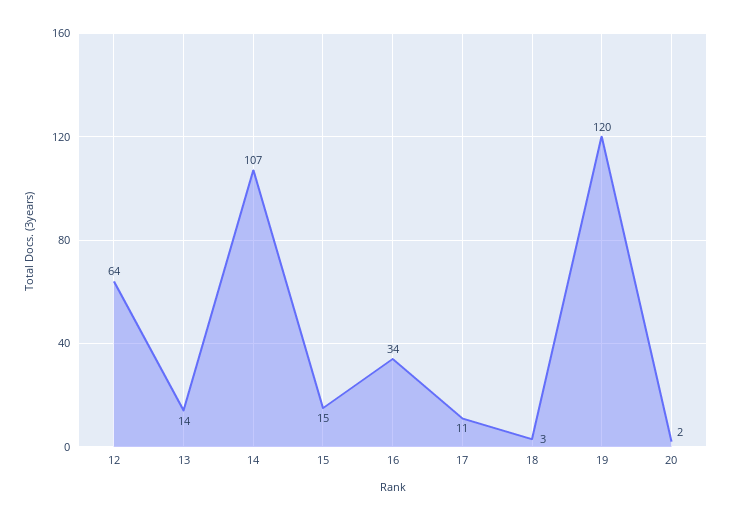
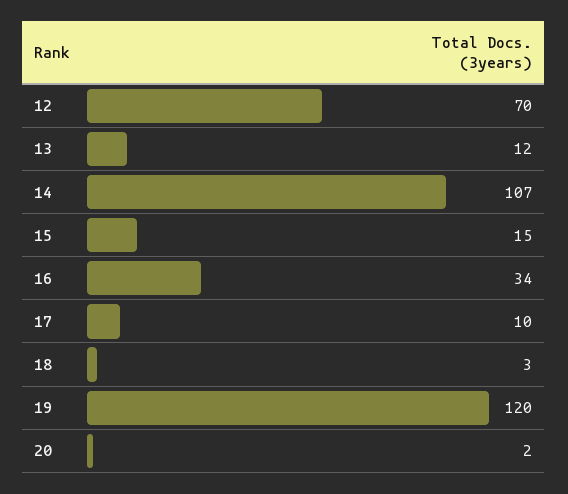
12: 64 -> 70
13: 14 -> 12
17: 11 -> 10

